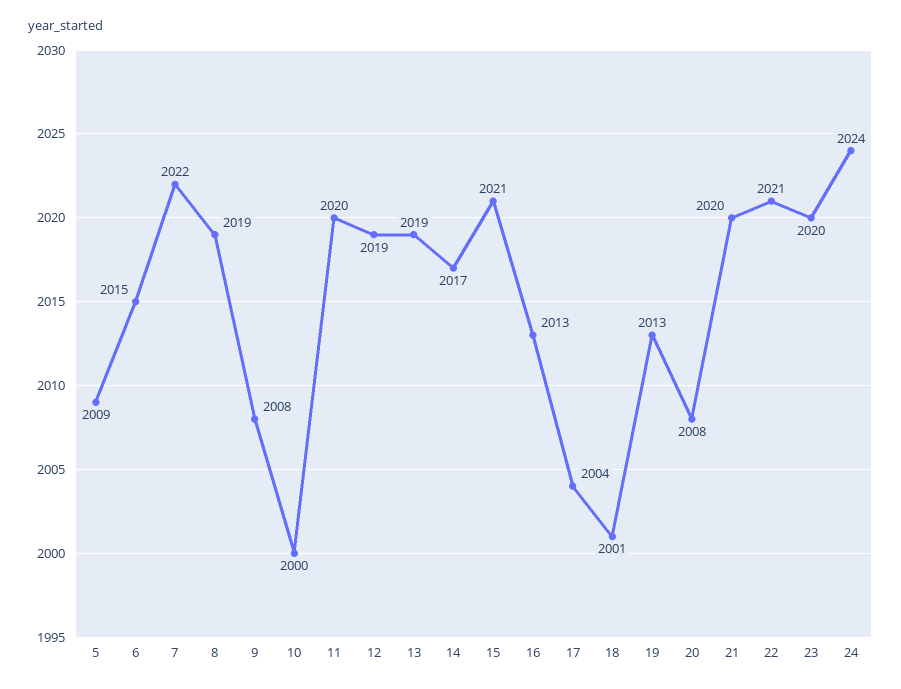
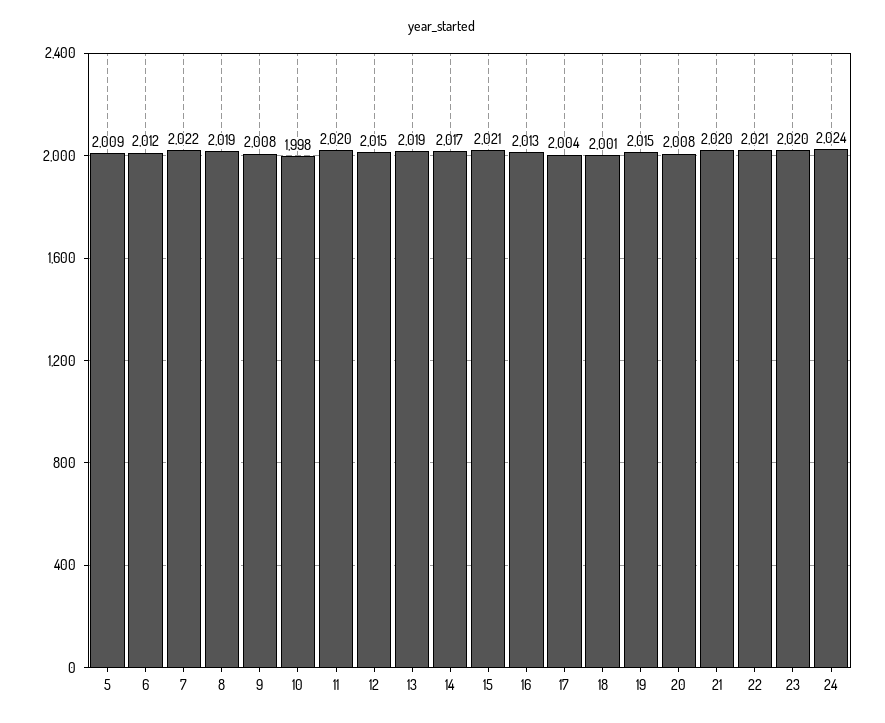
6: 2015 -> 2012
10: 2000 -> 1998
12: 2019 -> 2015
19: 2013 -> 2015

